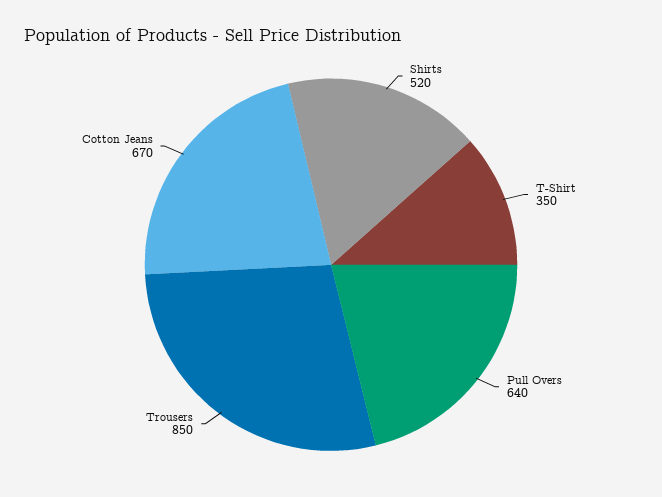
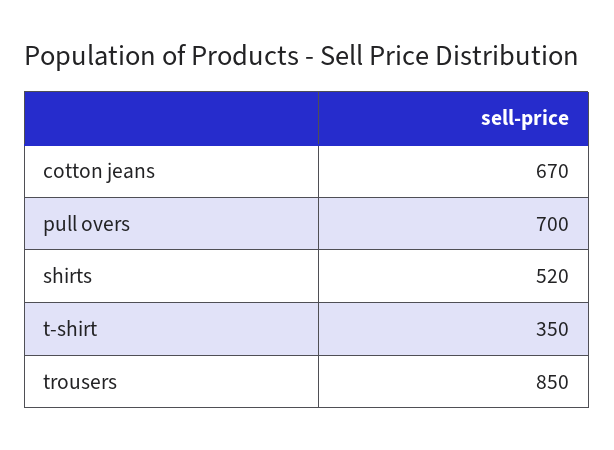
Pull Overs: 640 -> 700

